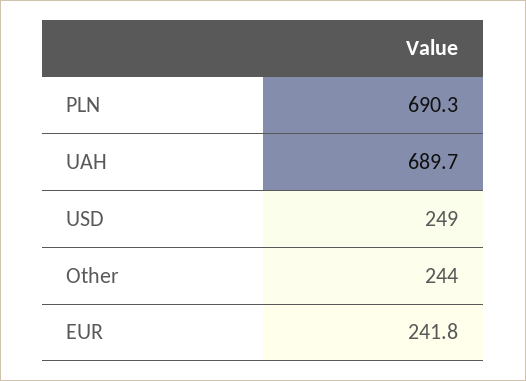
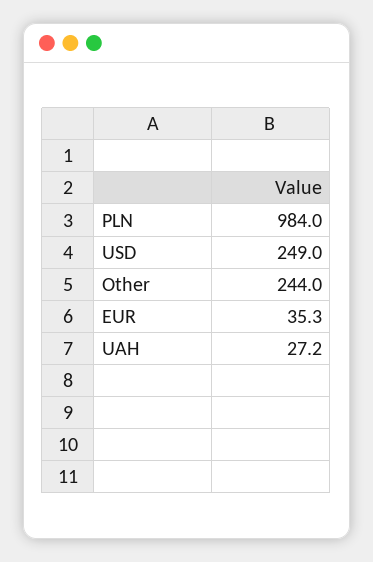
PLN: 690.3 -> 984
UAH: 689.7 -> 27.2
EUR: 241.8 -> 35.3

